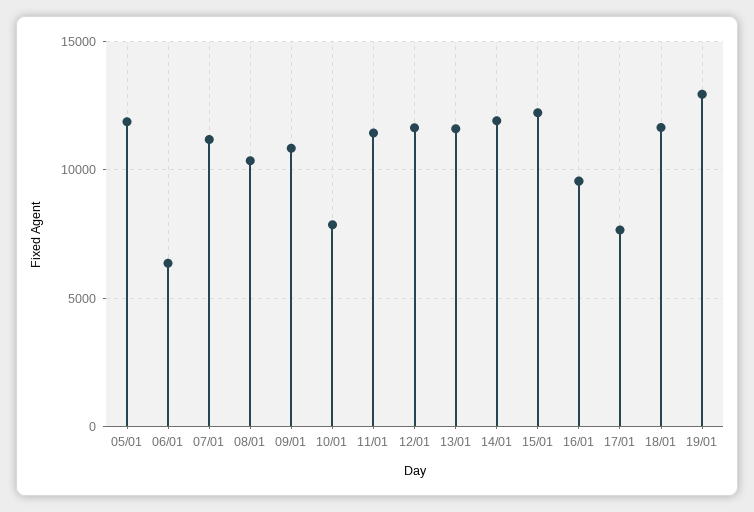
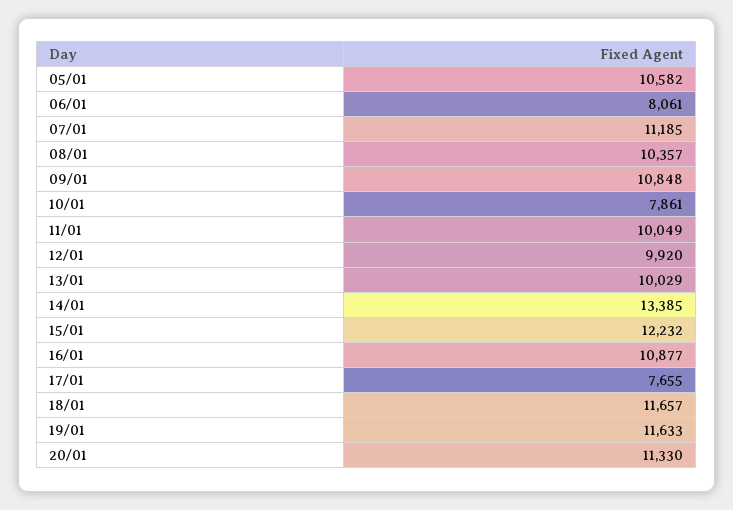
05/01: 12000 -> 10582
06/01: 6500 -> 8061
11/01: 11500 -> 10049
12/01: 11500 -> 9920
13/01: 11500 -> 10029
14/01: 12000 -> 13385
16/01: 9500 -> 10877
19/01: 13000 -> 11633
20/01: none -> 11330

